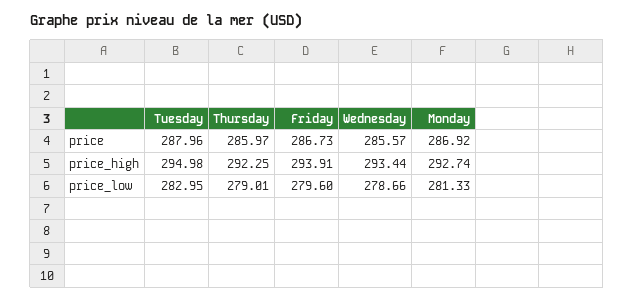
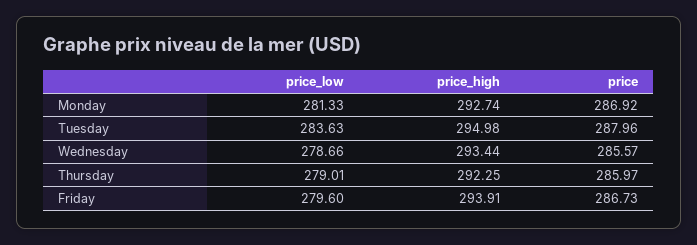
Tuesday, price_low: 282.95 -> 283.63

